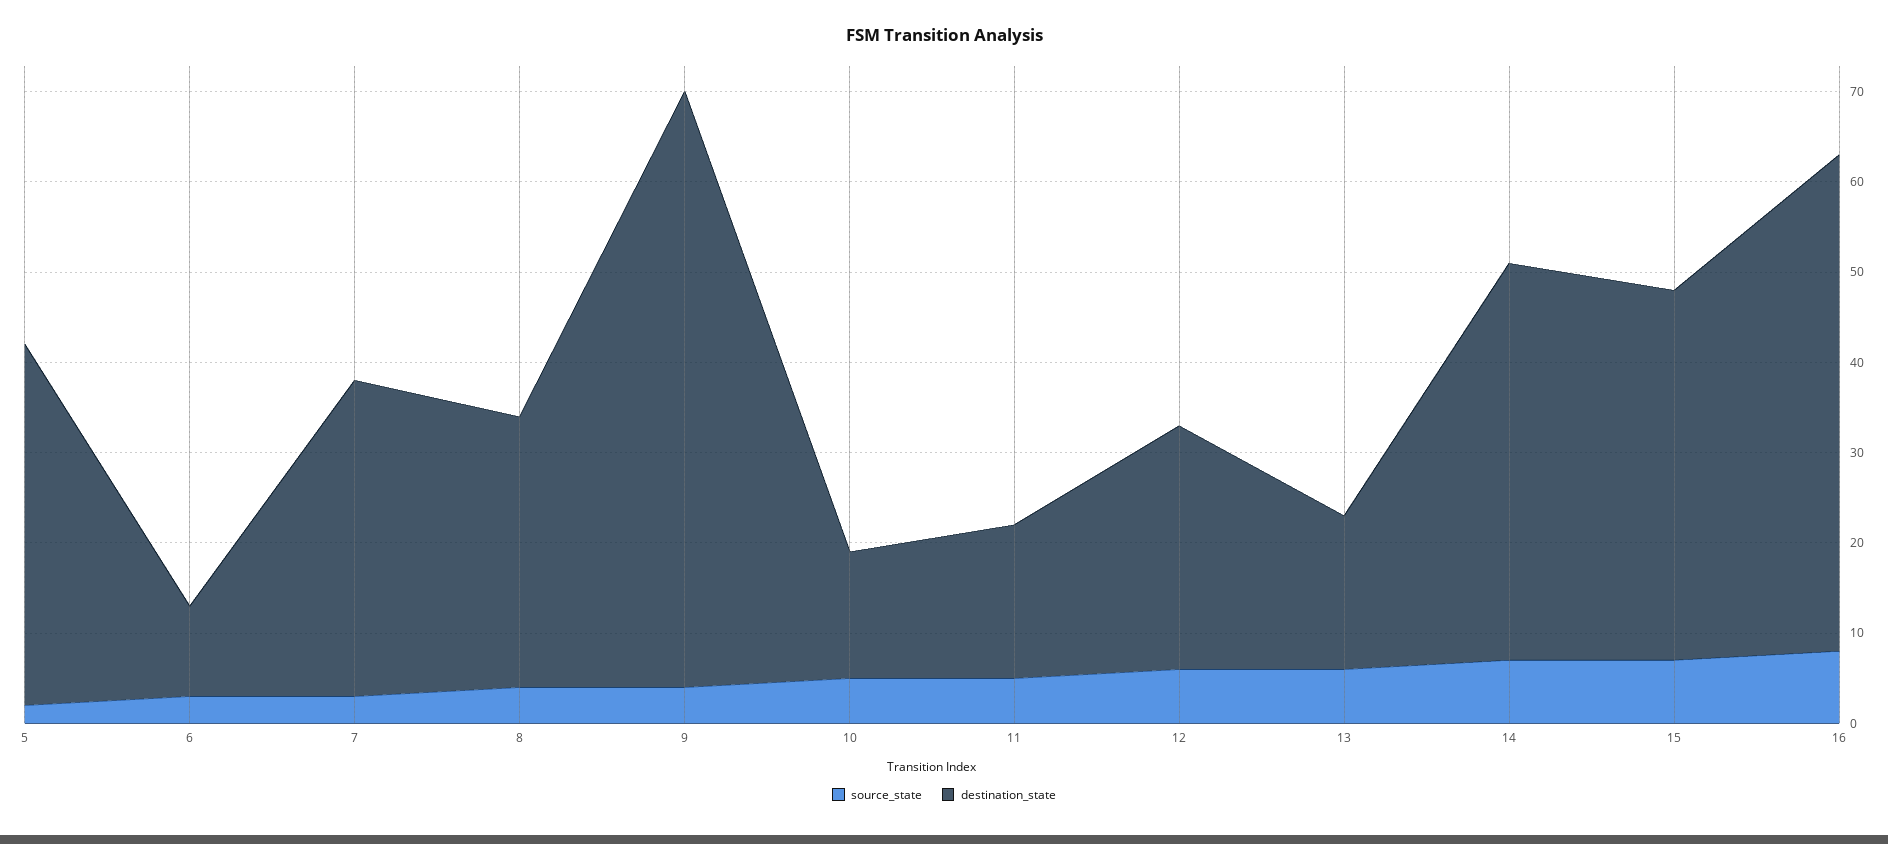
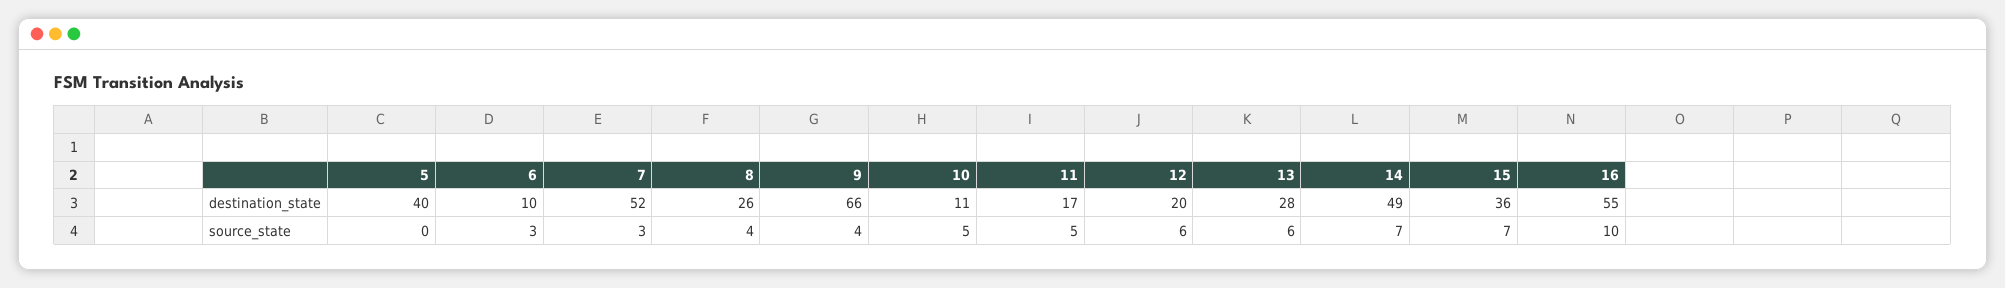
source_state, 5: 2 -> 0
destination_state, 7: 35 -> 52
destination_state, 8: 30 -> 26
destination_state, 10: 14 -> 11
destination_state, 12: 27 -> 20
destination_state, 13: 17 -> 28
destination_state, 14: 44 -> 49
destination_state, 15: 41 -> 36
source_state, 16: 8 -> 10

